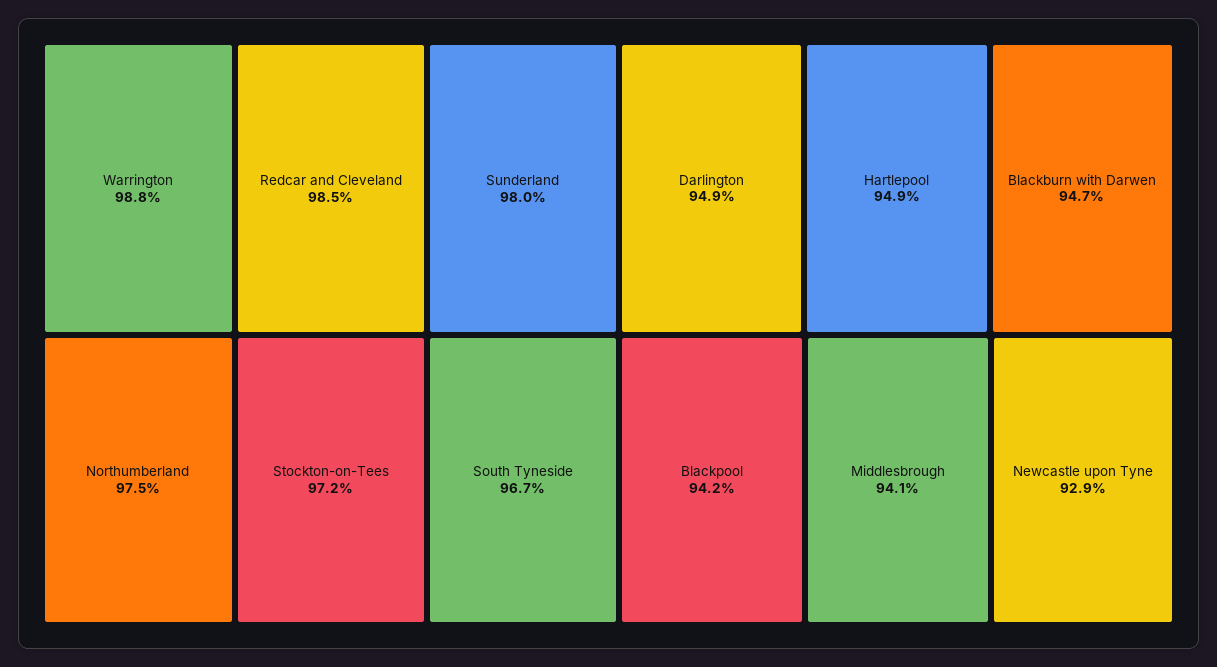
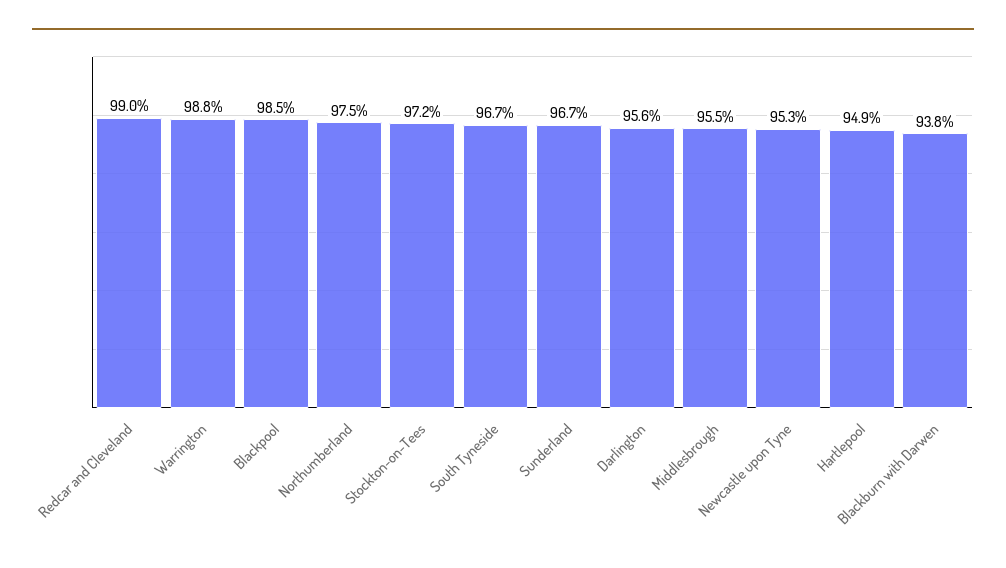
Redcar and Cleveland: 98.5 -> 99
Sunderland: 98 -> 96.7
Darlington: 94.9 -> 95.6
Blackburn with Darwen: 94.7 -> 93.8
Blackpool: 94.2 -> 98.5
Middlesbrough: 94.1 -> 95.5
Newcastle upon Tyne: 92.9 -> 95.3

